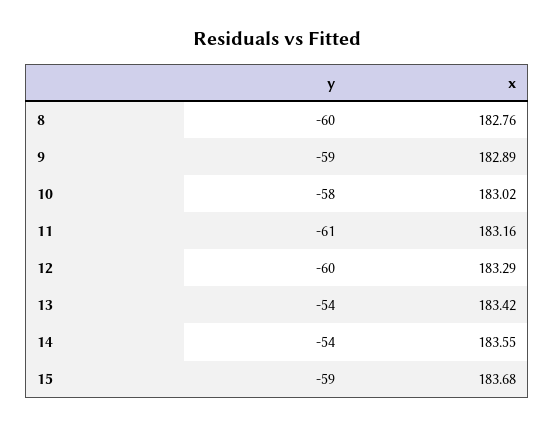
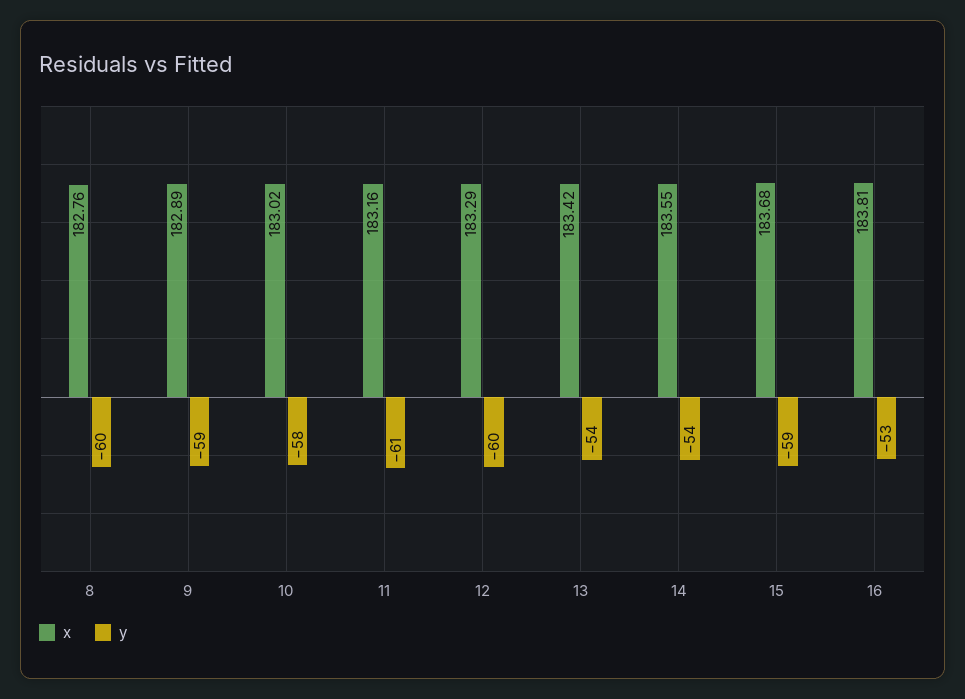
x, 16: none -> 183.81
y, 16: none -> -53

